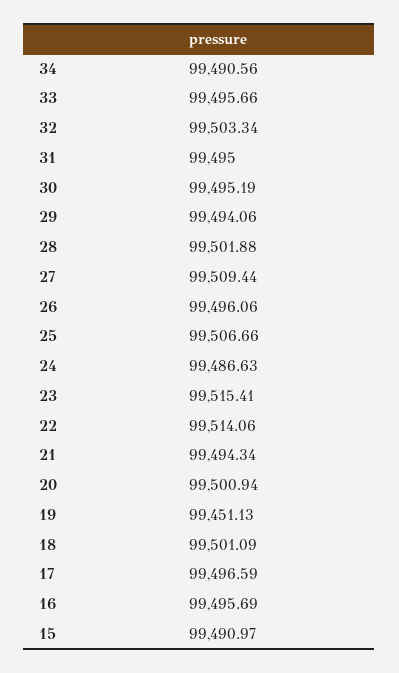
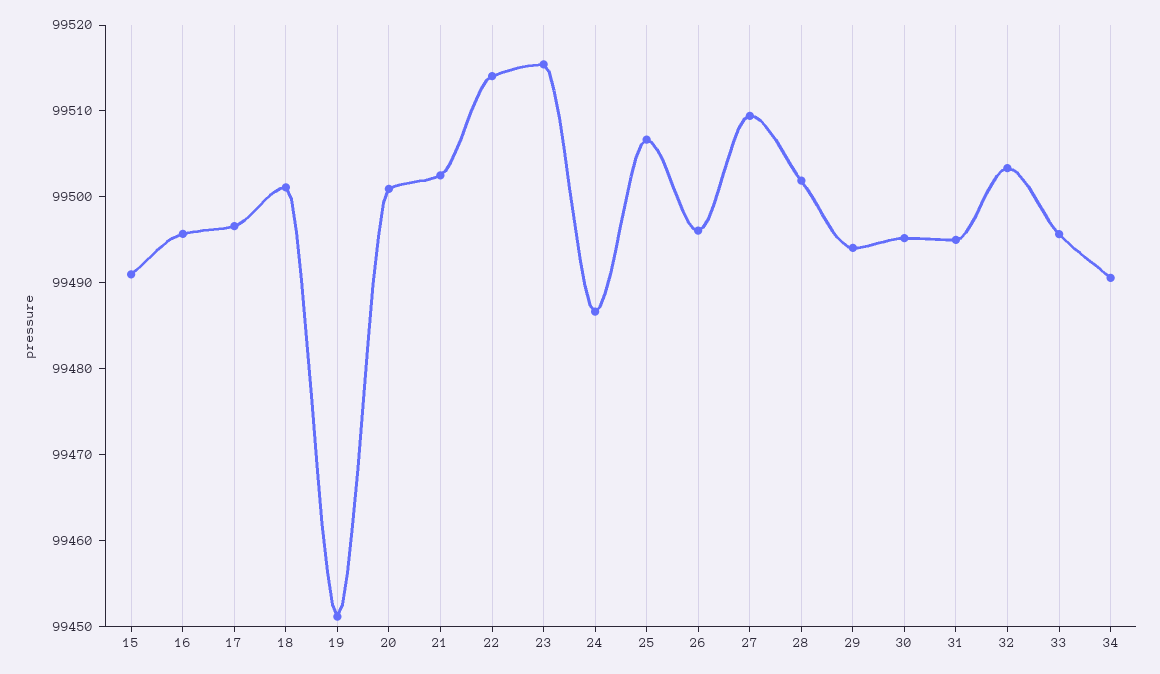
21: 99494.34 -> 99502

